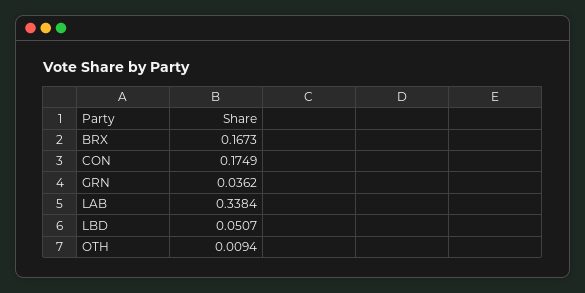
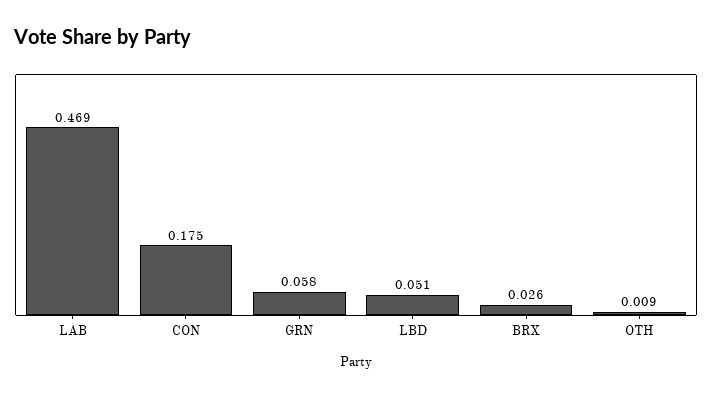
BRX: 0.1673 -> 0.026
GRN: 0.0362 -> 0.058
LAB: 0.3384 -> 0.469

